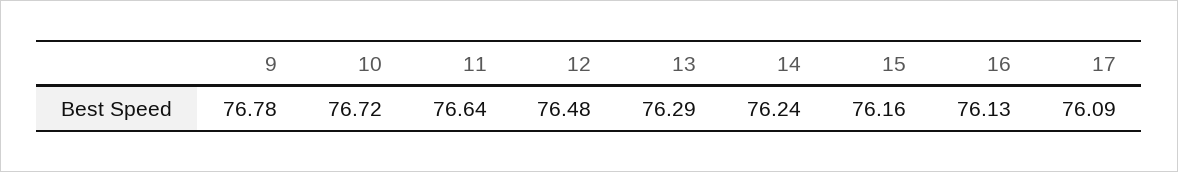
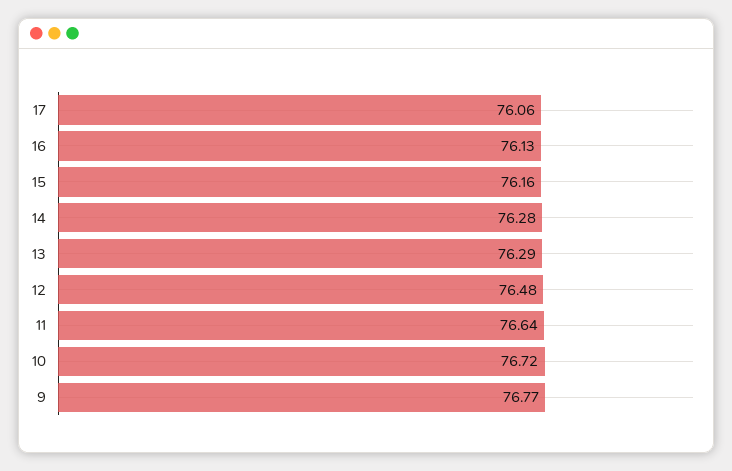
9: 76.78 -> 76.77
14: 76.24 -> 76.28
17: 76.09 -> 76.06

